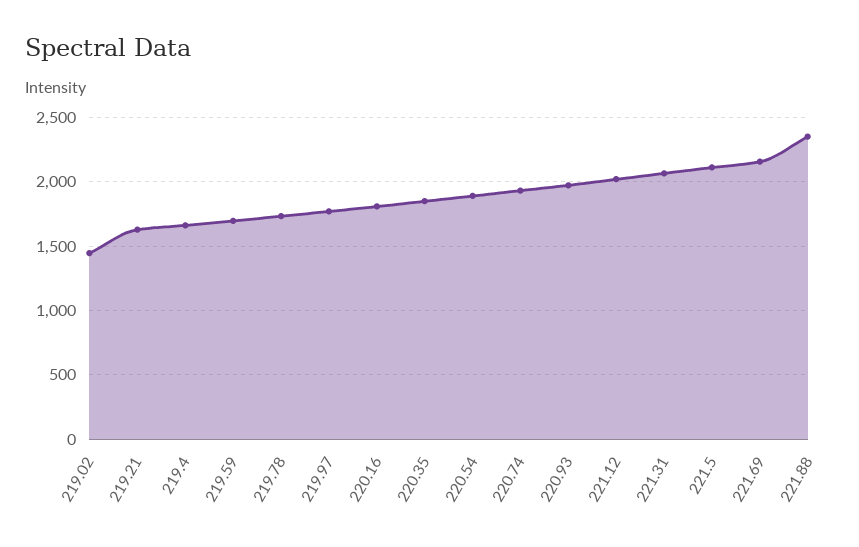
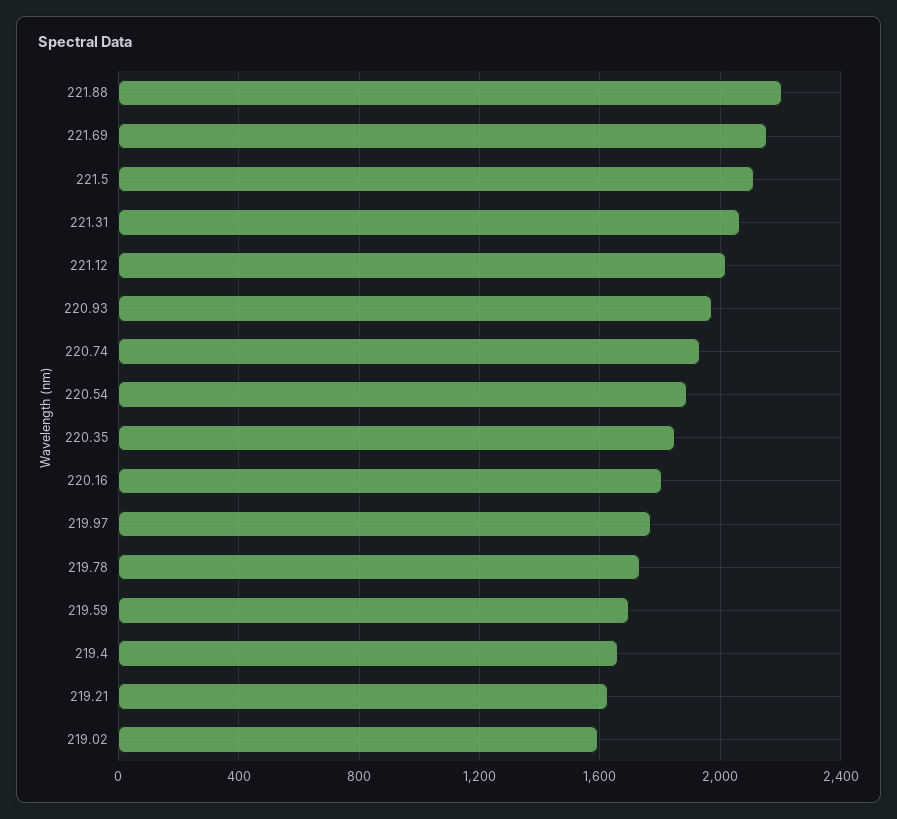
219.02: 1450 -> 1600
221.88: 2350 -> 2200

